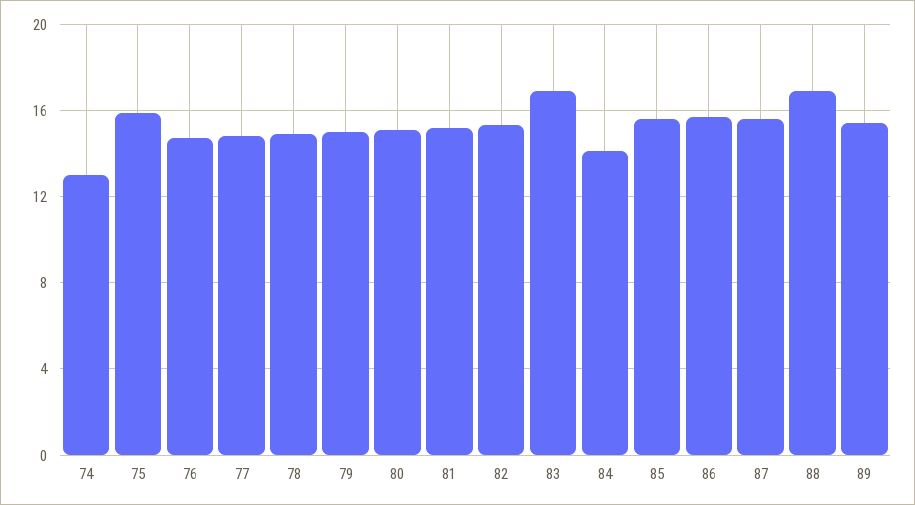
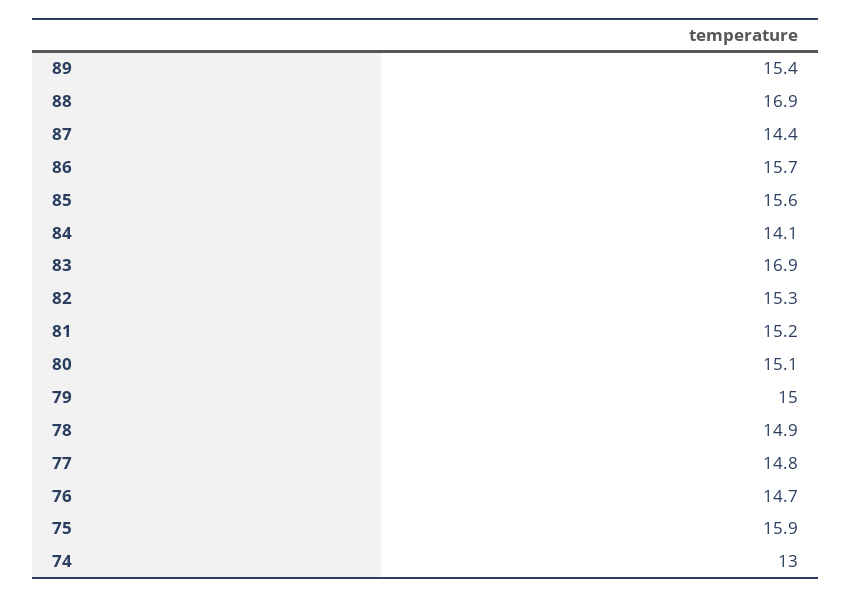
87: 15.5 -> 14.4

